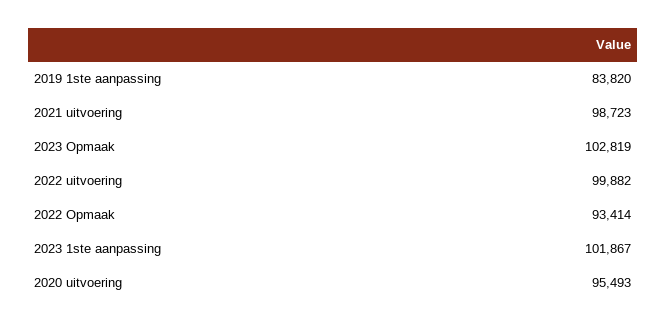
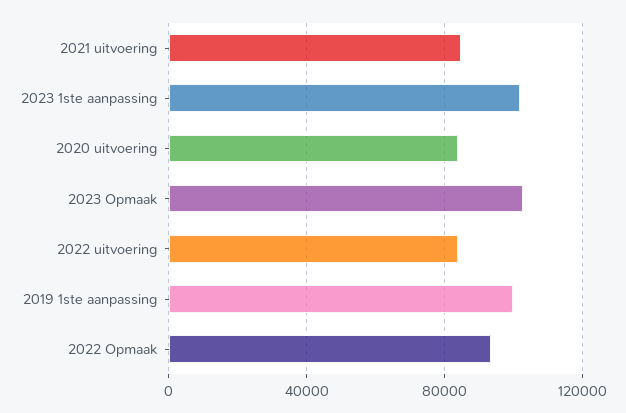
2019 1ste aanpassing: 83820 -> 100000
2021 uitvoering: 98723 -> 85000
2022 uitvoering: 99882 -> 85000
2020 uitvoering: 95493 -> 85000

